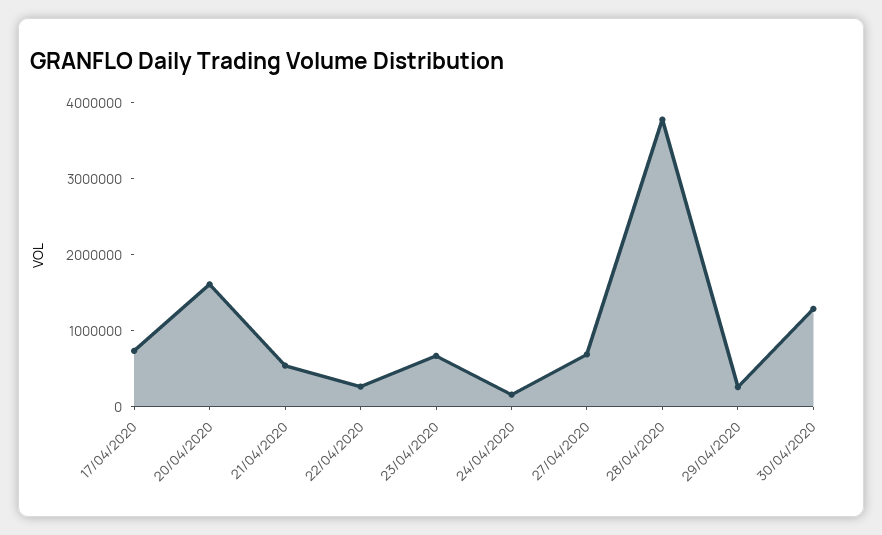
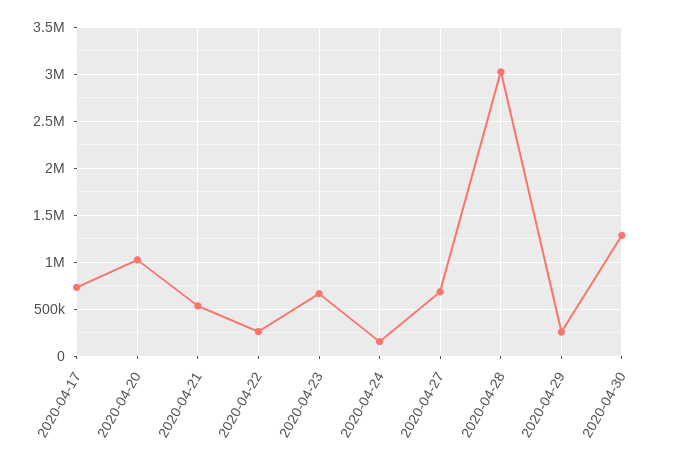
20/04/2020: 1600000 -> 1000000
28/04/2020: 3800000 -> 3000000

